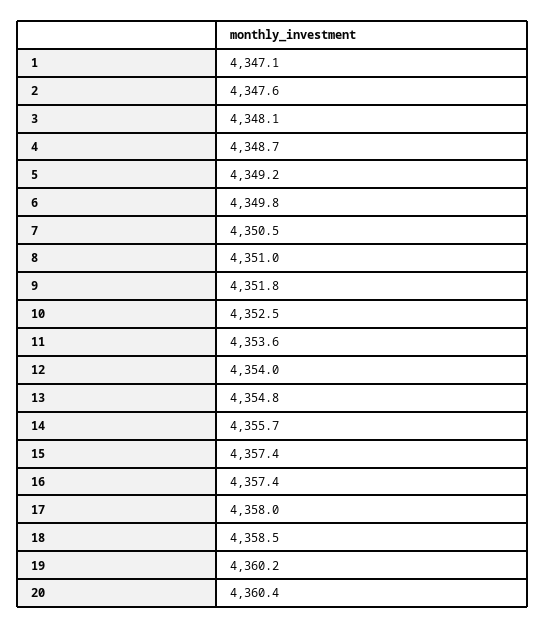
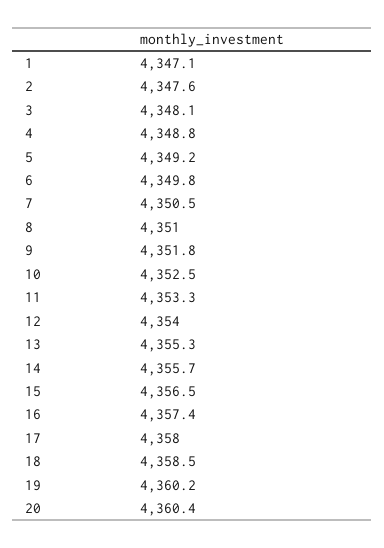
4: 4348.7 -> 4348.8
11: 4353.6 -> 4353.3
13: 4354.8 -> 4355.3
15: 4357.4 -> 4356.5

